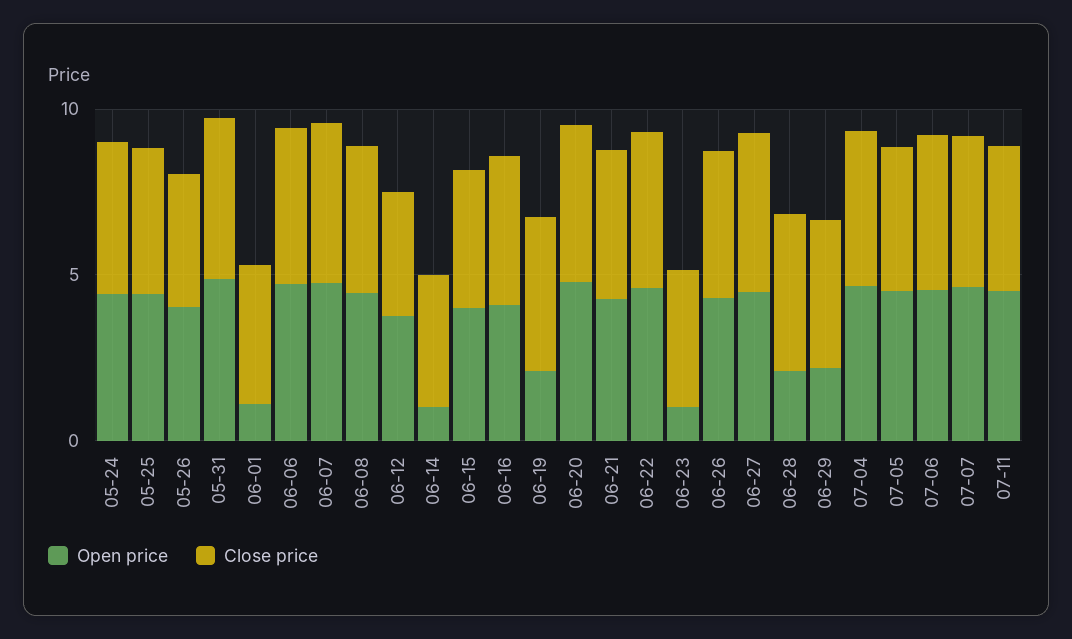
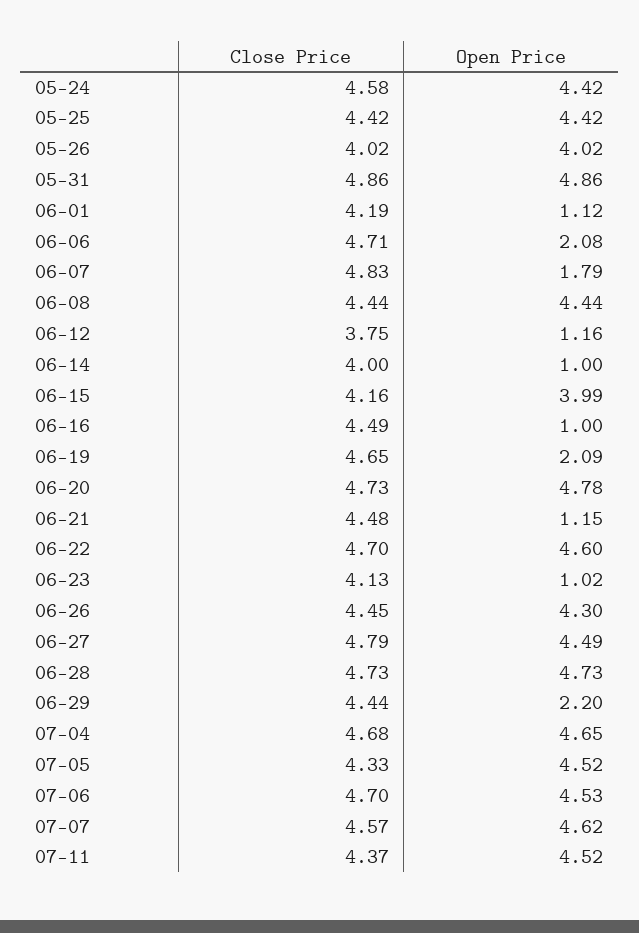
Open price, 06-06: 5 -> 2.08
Open price, 06-07: 5 -> 1.79
Open price, 06-12: 4 -> 1.16
Open price, 06-16: 4 -> 1
Open price, 06-21: 4 -> 1.15
Open price, 06-28: 2 -> 4.73

